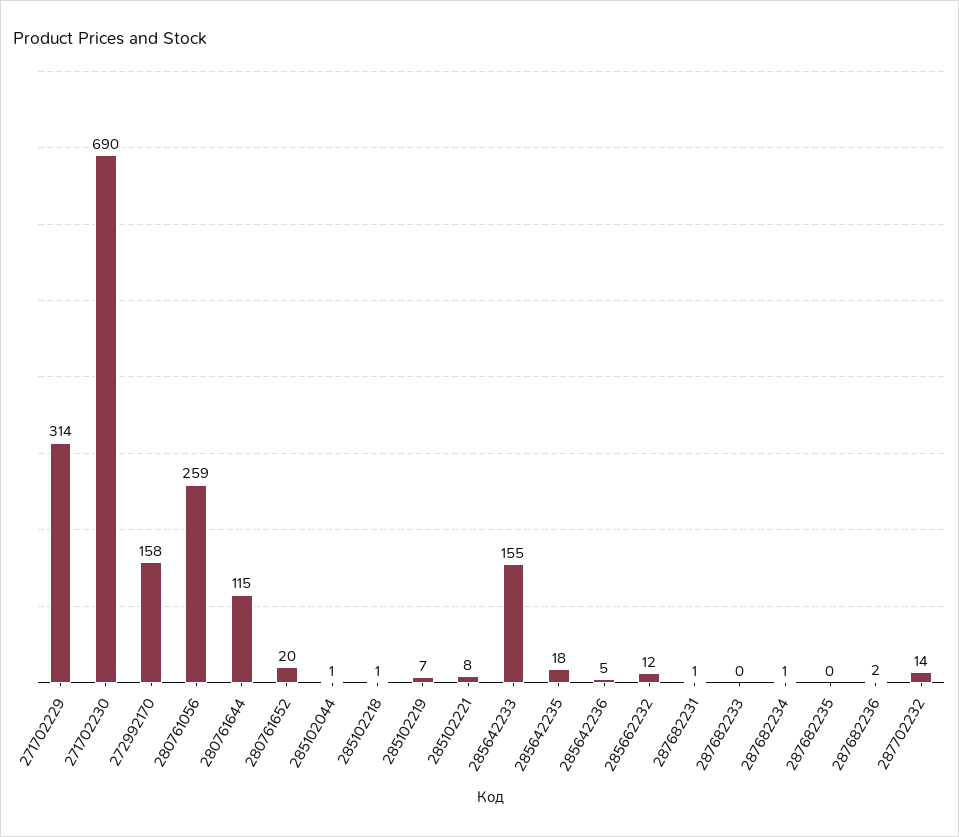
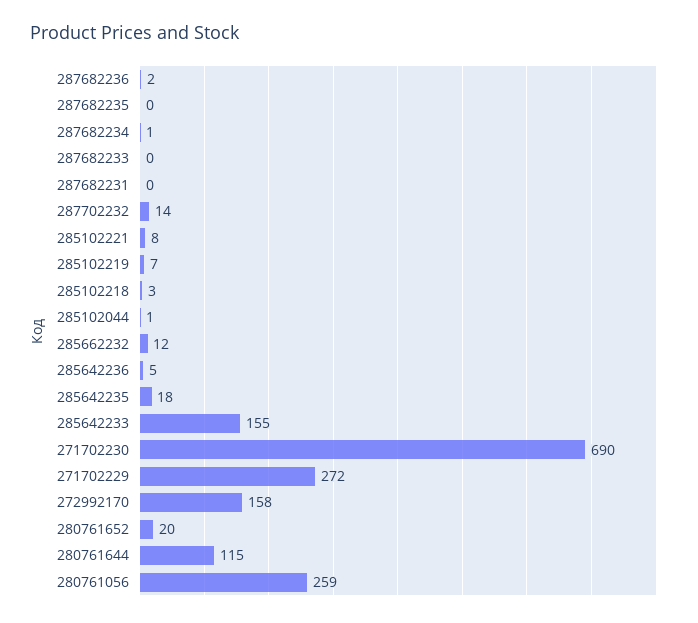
271702229: 314 -> 272
285102218: 1 -> 3
287682231: 1 -> 0

